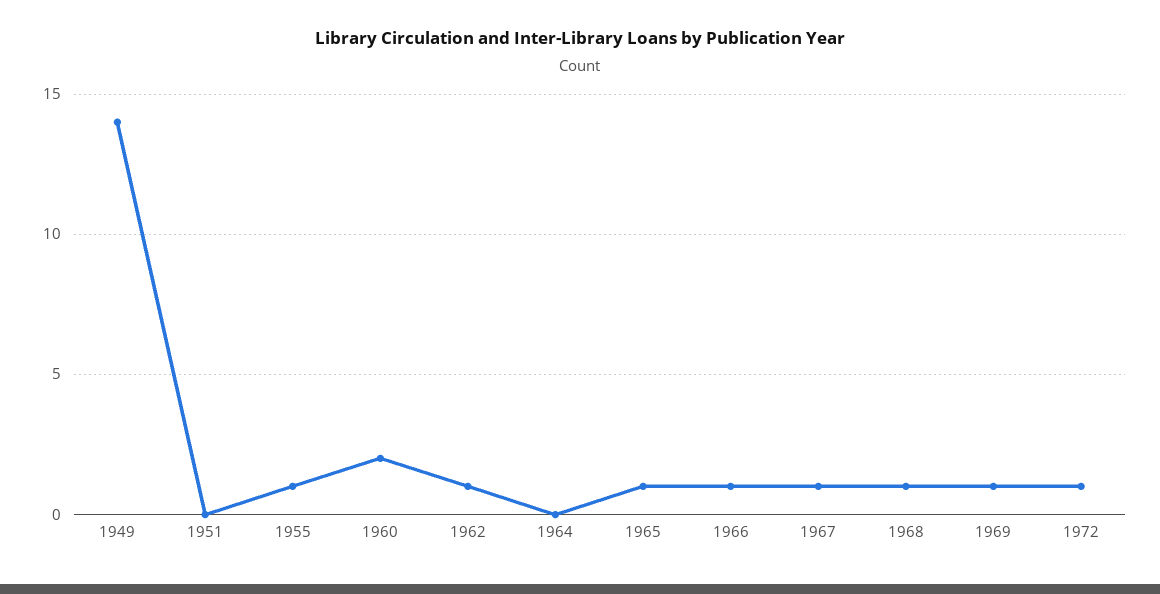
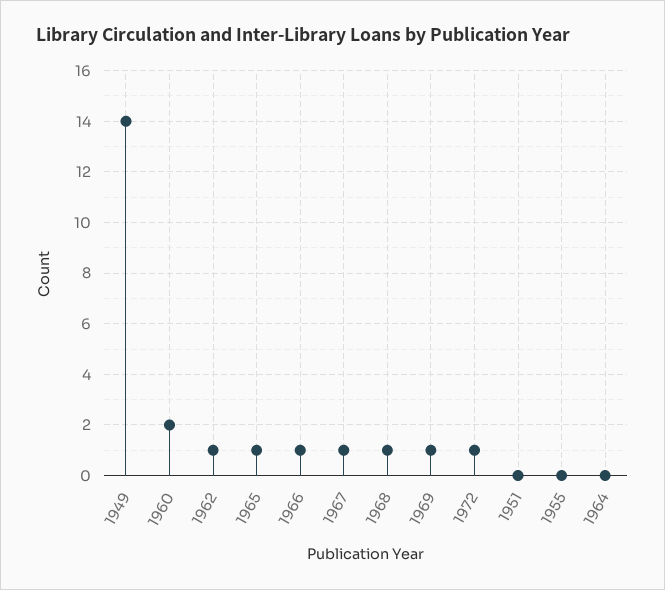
1955: 1 -> 0

